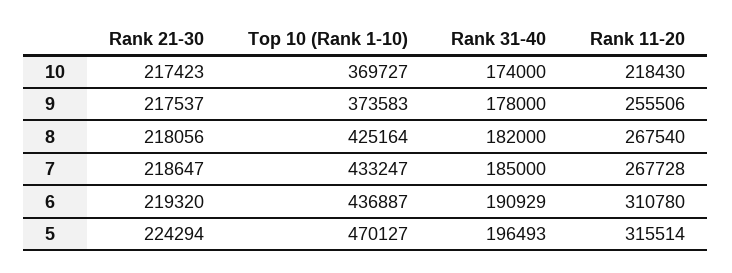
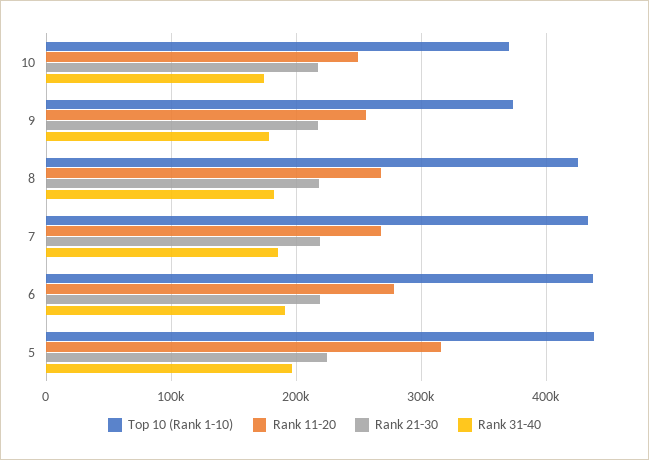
Rank 11-20, 10: 218430 -> 250000
Rank 11-20, 6: 310780 -> 280000
Top 10 (Rank 1-10), 5: 470127 -> 440000

